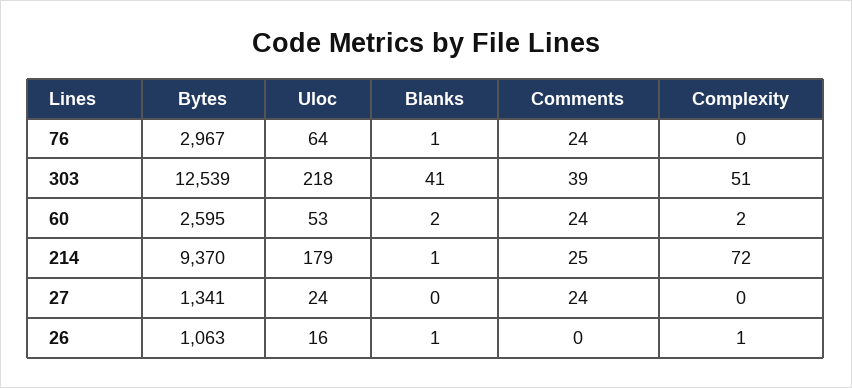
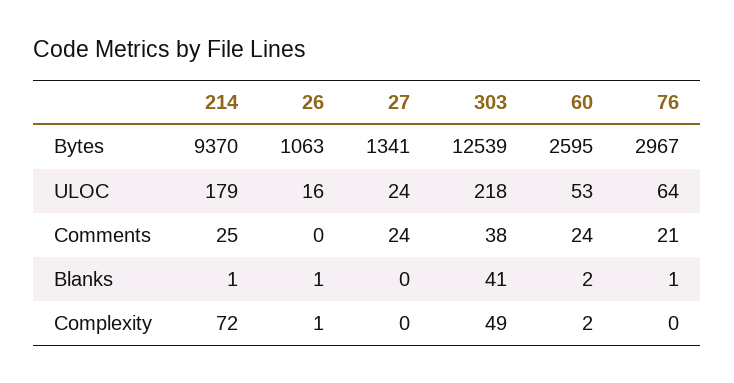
Comments, 76: 24 -> 21
Comments, 303: 39 -> 38
Complexity, 303: 51 -> 49

